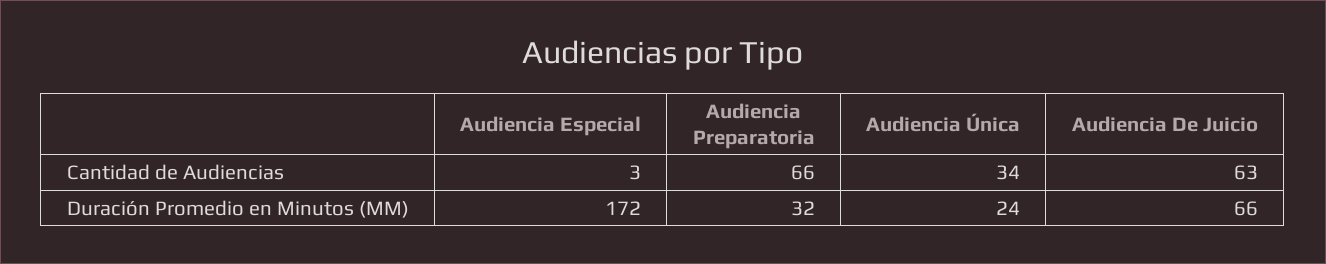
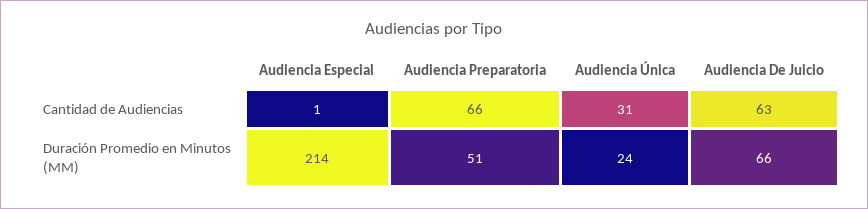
Audiencia Especial, Cantidad de Audiencias: 3 -> 1
Audiencia Única, Cantidad de Audiencias: 34 -> 31
Audiencia Especial, Duración Promedio en Minutos (MM): 172 -> 214
Audiencia Preparatoria, Duración Promedio en Minutos (MM): 32 -> 51

